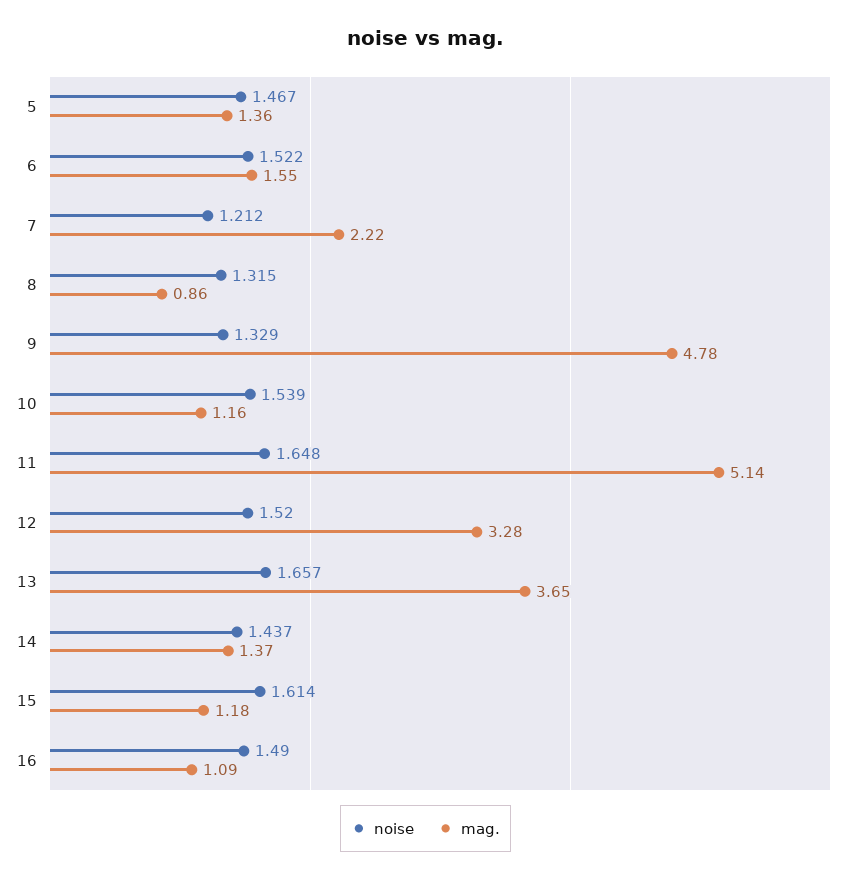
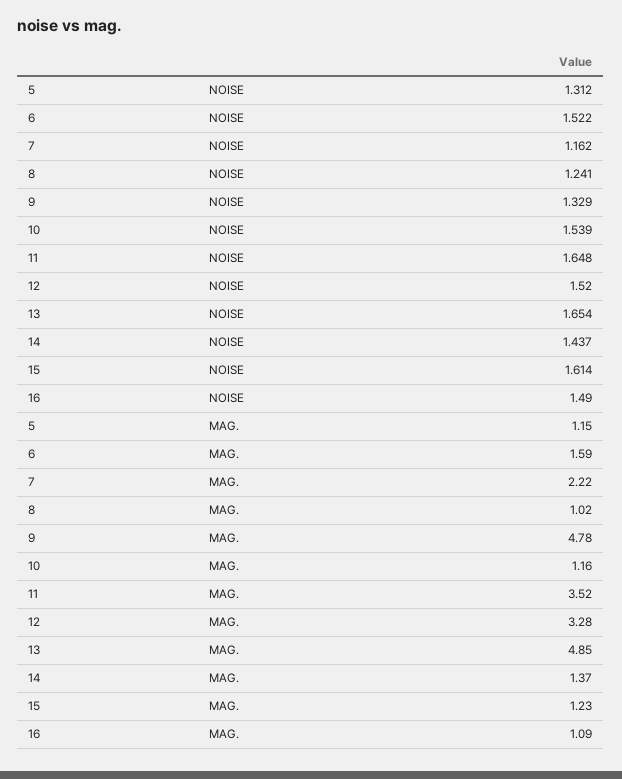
noise, 5: 1.467 -> 1.312
mag., 5: 1.36 -> 1.15
mag., 6: 1.55 -> 1.59
noise, 7: 1.212 -> 1.162
noise, 8: 1.315 -> 1.241
mag., 8: 0.86 -> 1.02
mag., 11: 5.14 -> 3.52
noise, 13: 1.657 -> 1.654
mag., 13: 3.65 -> 4.85
mag., 15: 1.18 -> 1.23

